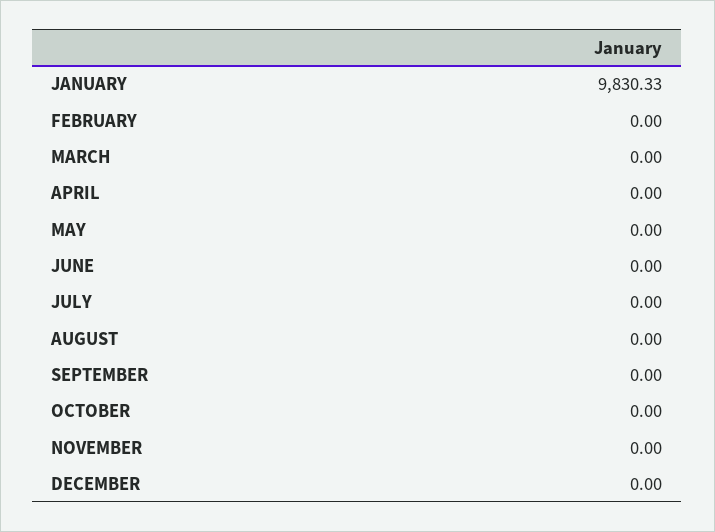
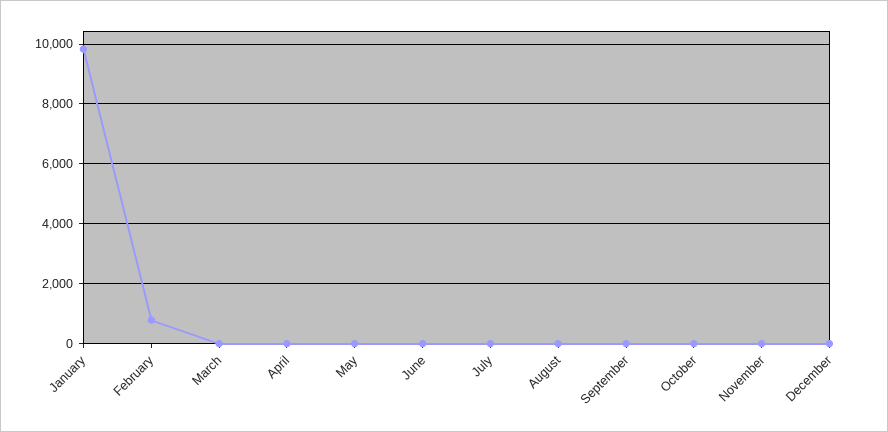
FEBRUARY: 0 -> 750

